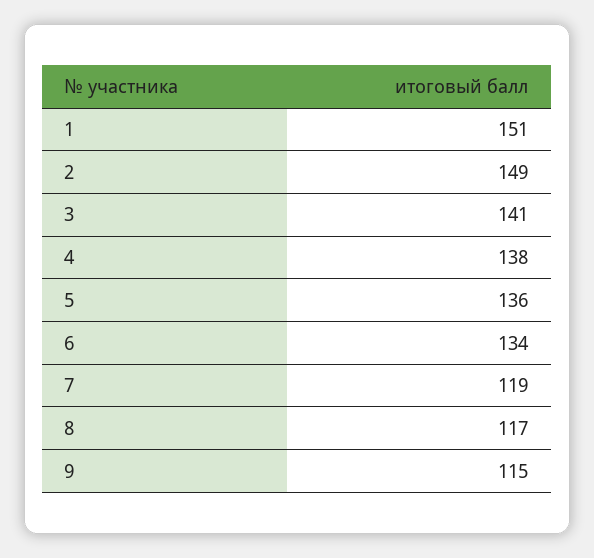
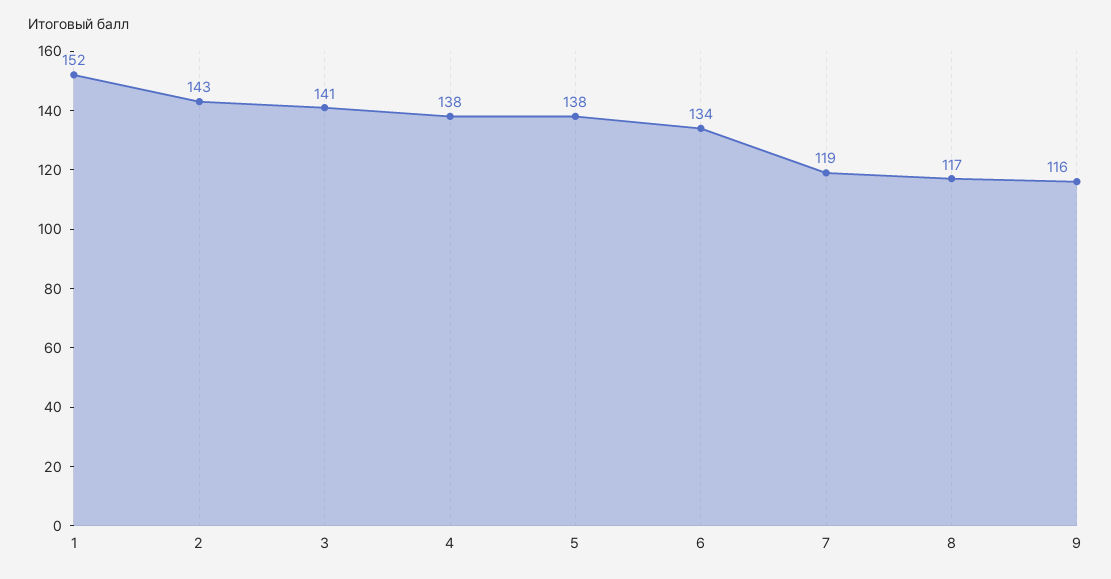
1: 151 -> 152
2: 149 -> 143
5: 136 -> 138
9: 115 -> 116

